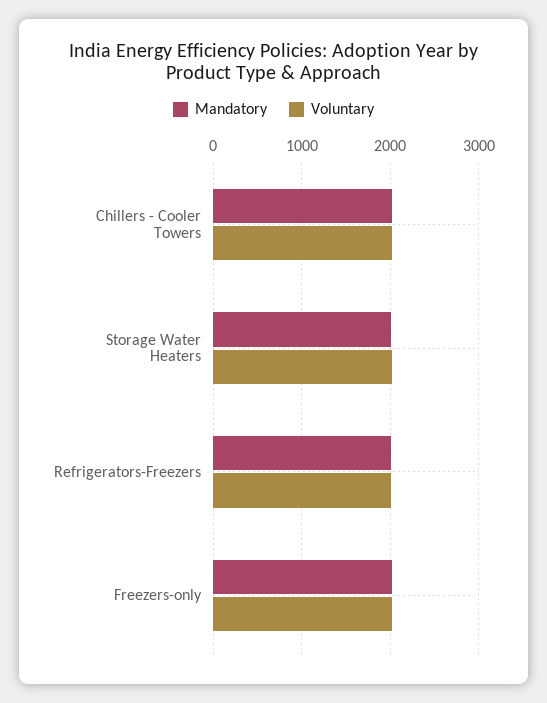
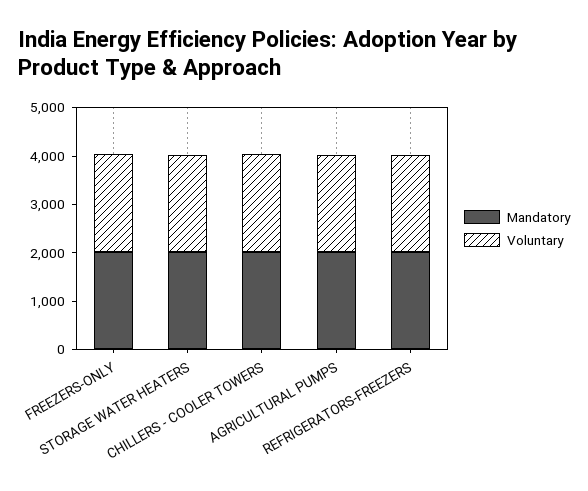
Mandatory, AGRICULTURAL PUMPS: none -> 2000
Voluntary, AGRICULTURAL PUMPS: none -> 2000

